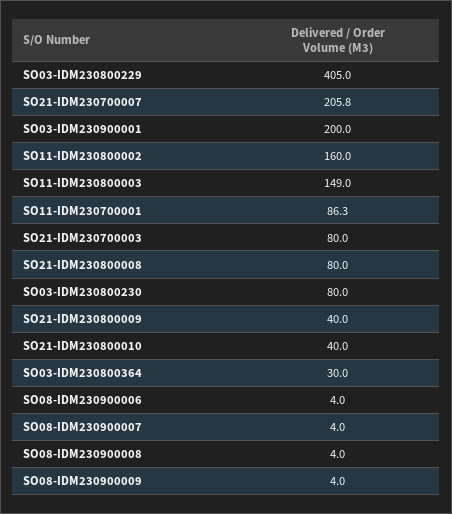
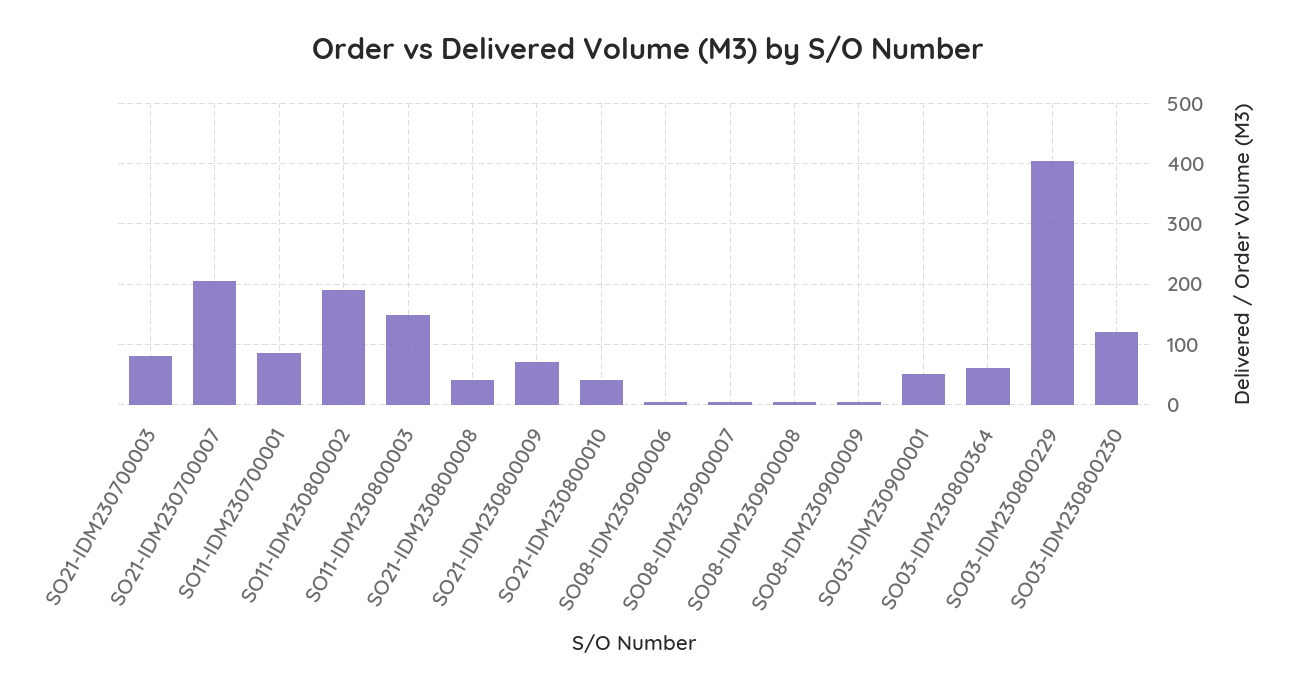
SO03-IDM230900001: 200 -> 50
SO11-IDM230800002: 160 -> 190
SO21-IDM230800008: 80 -> 40
SO03-IDM230800230: 80 -> 120
SO21-IDM230800009: 40 -> 70
SO03-IDM230800364: 30 -> 60

